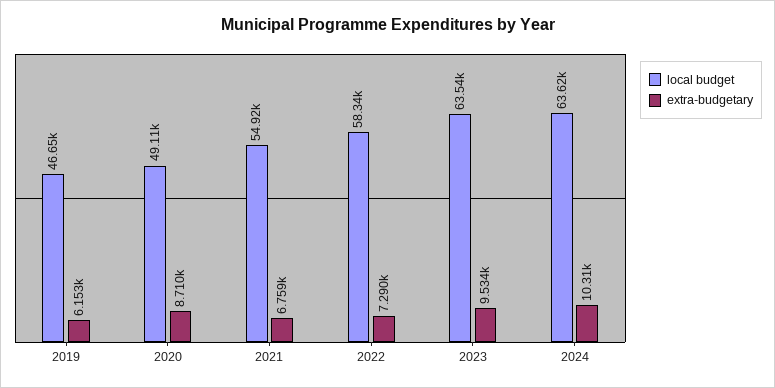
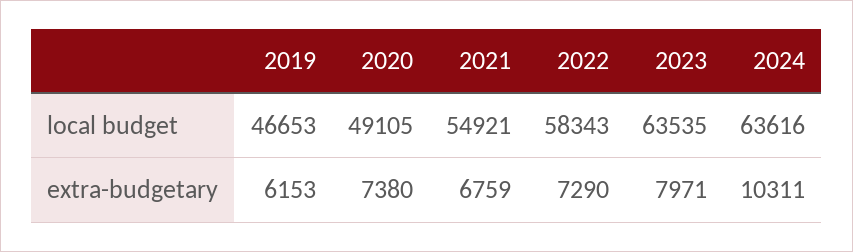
extra-budgetary, 2020: 8710 -> 7380
extra-budgetary, 2023: 9534 -> 7971

